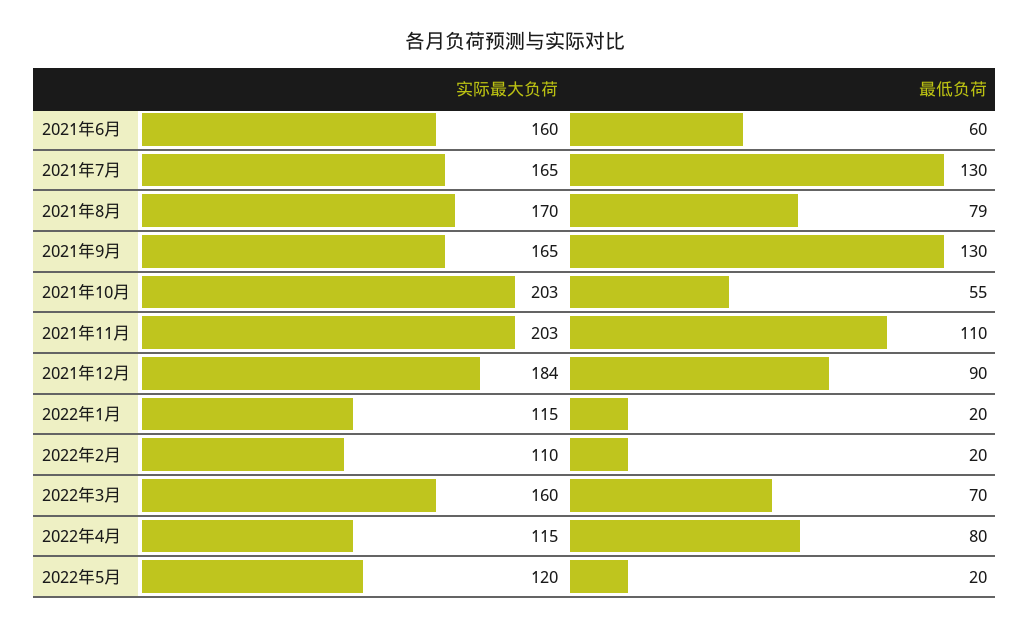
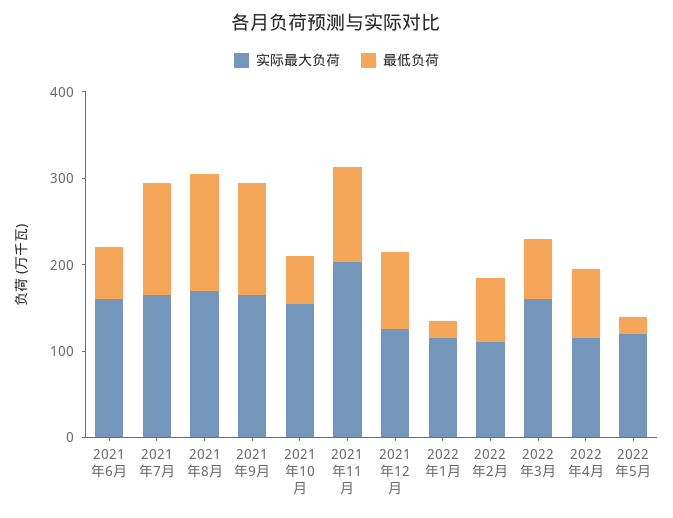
最低负荷, 2021年8月: 79 -> 140
实际最大负荷, 2021年10月: 203 -> 160
实际最大负荷, 2021年12月: 184 -> 120
最低负荷, 2022年2月: 20 -> 80

